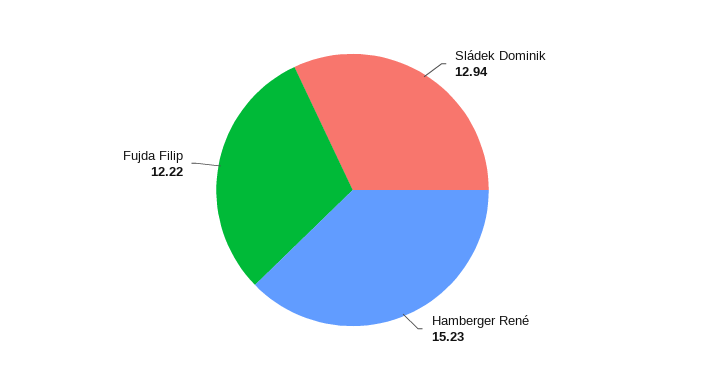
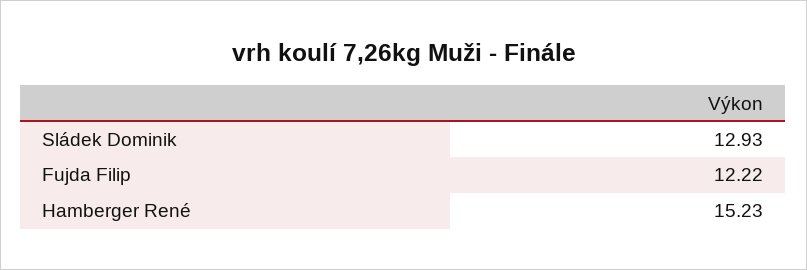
Sládek Dominik: 12.94 -> 12.93

